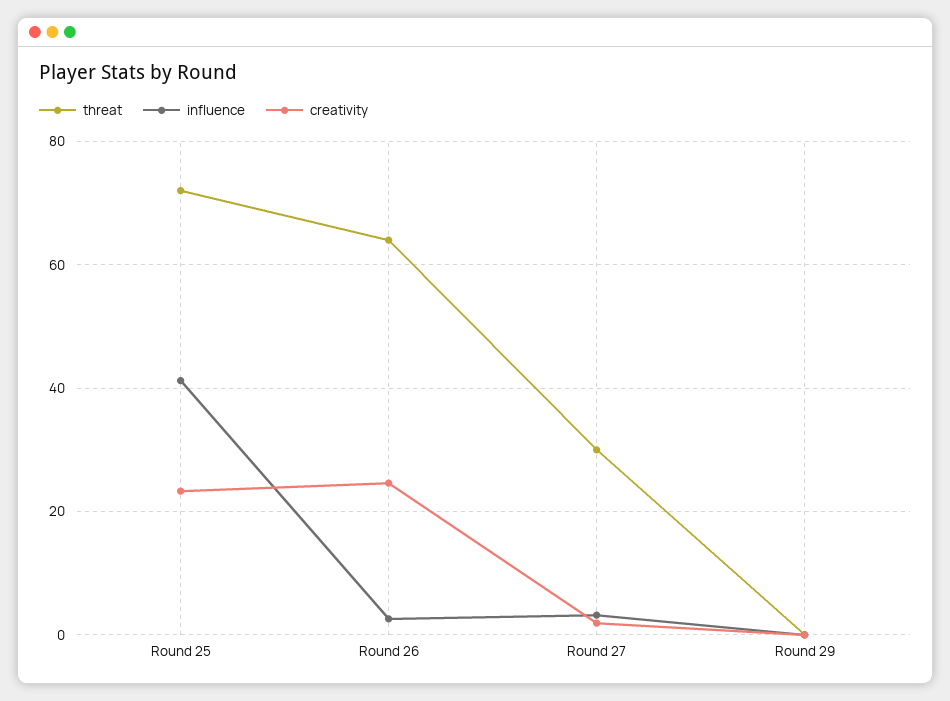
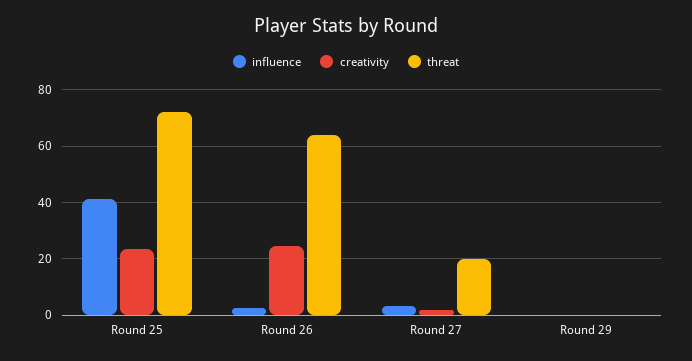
threat, Round 27: 30 -> 20

